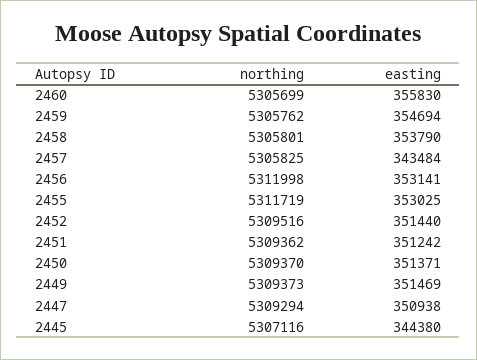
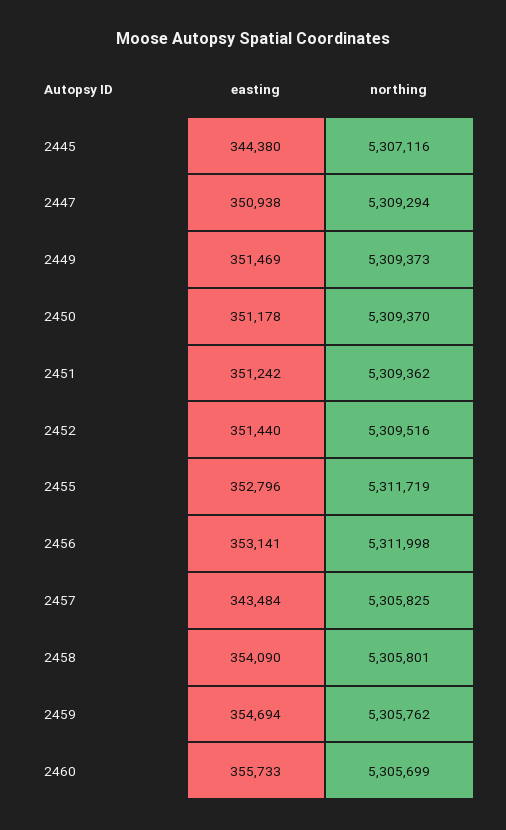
easting, 2460: 355830 -> 355733
easting, 2458: 353790 -> 354090
easting, 2455: 353025 -> 352796
easting, 2450: 351371 -> 351178

